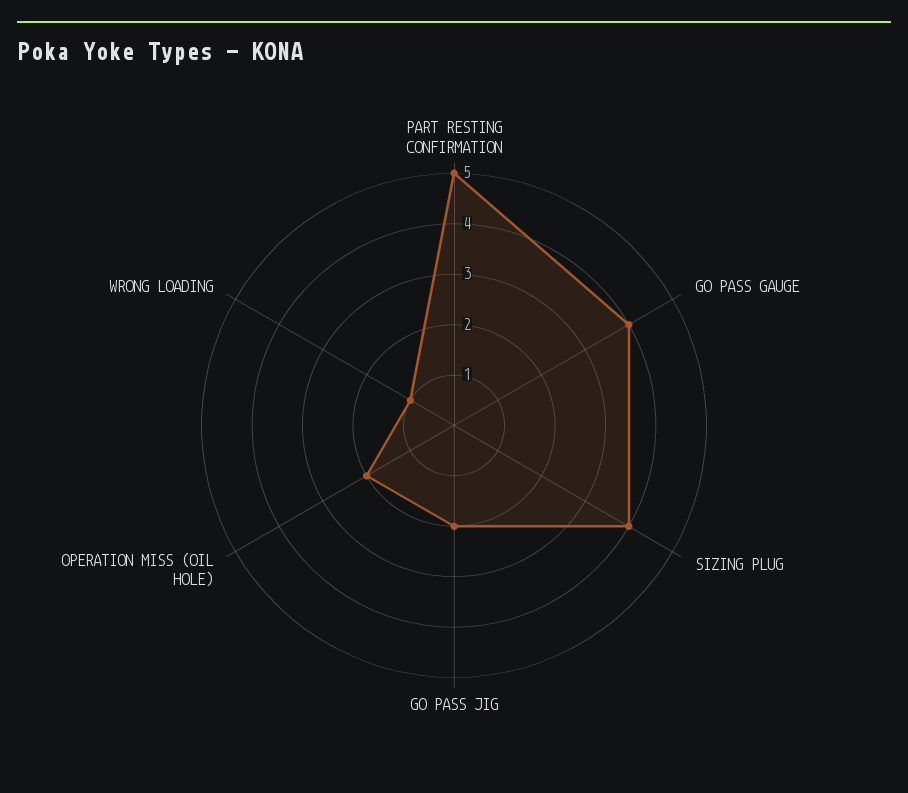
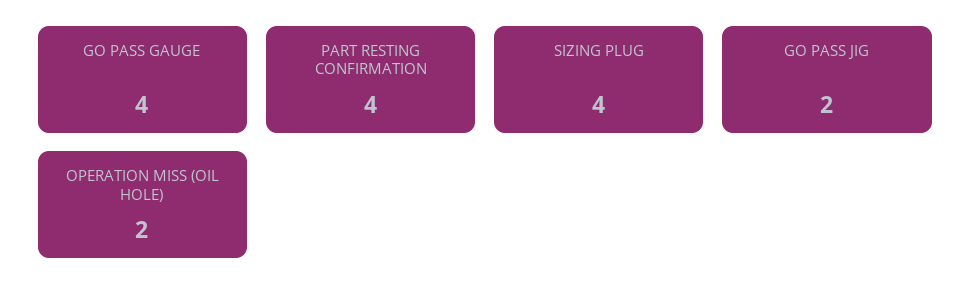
PART RESTING CONFIRMATION: 5 -> 4
WRONG LOADING: 1 -> none

